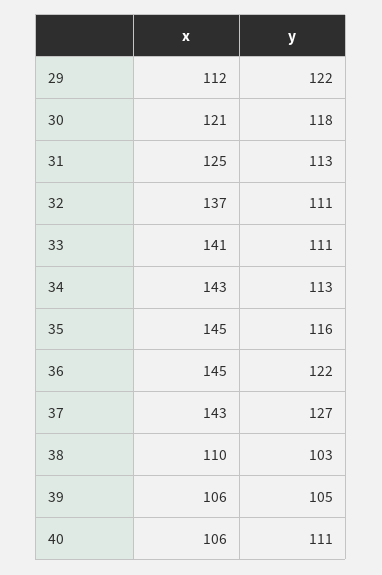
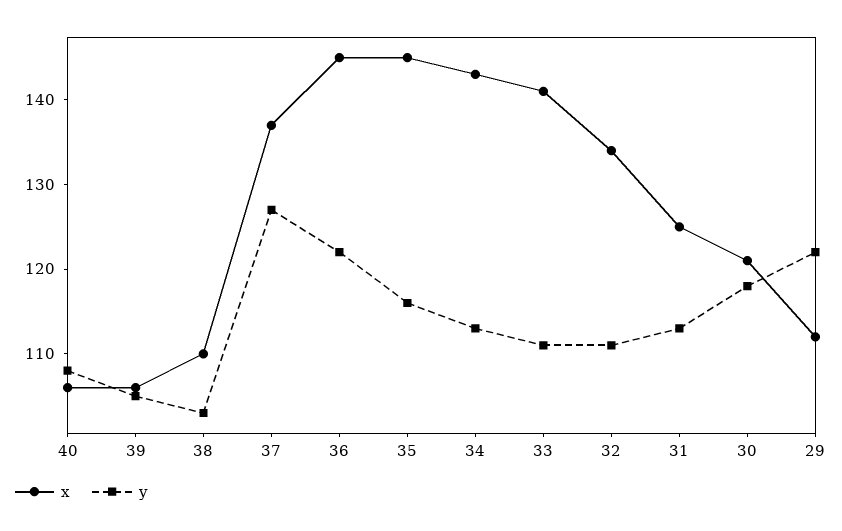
x, 32: 137 -> 134
x, 37: 143 -> 137
y, 40: 111 -> 108

